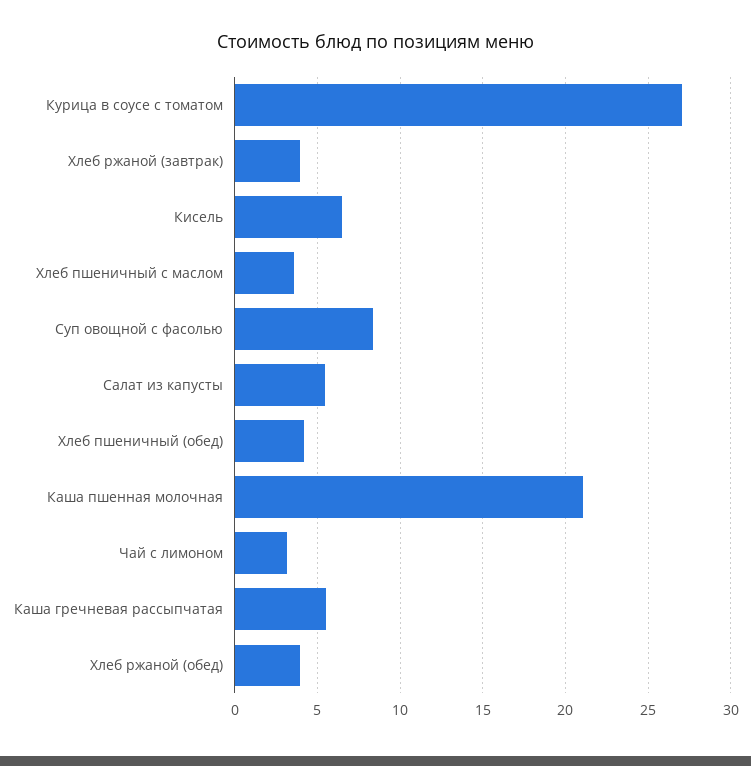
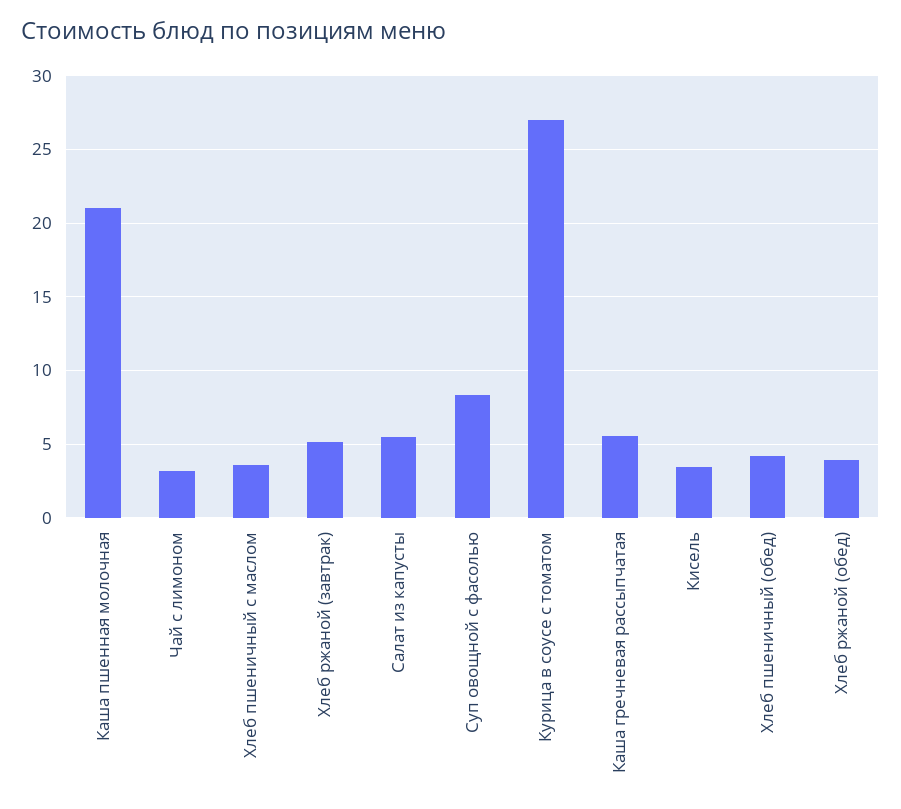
Хлеб ржаной (завтрак): 4 -> 5
Кисель: 6.5 -> 3.5

